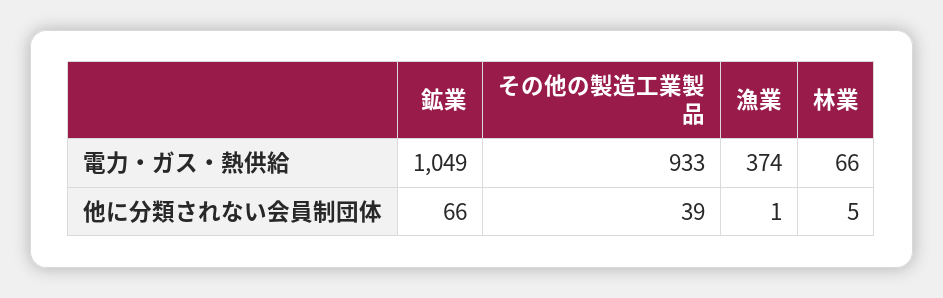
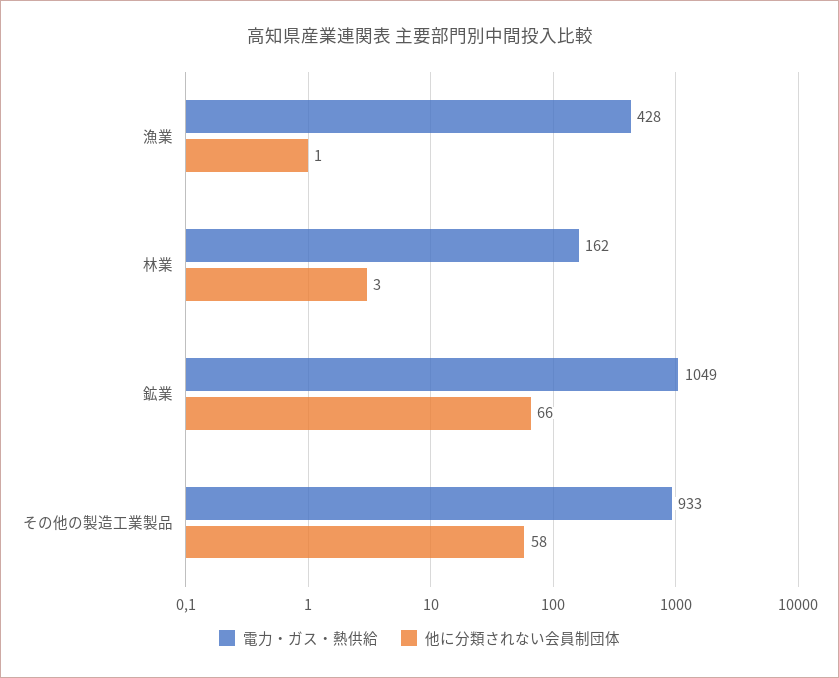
電力・ガス・熱供給, 漁業: 374 -> 428
電力・ガス・熱供給, 林業: 66 -> 162
他に分類されない会員制団体, その他の製造工業製品: 39 -> 58
他に分類されない会員制団体, 林業: 5 -> 3

